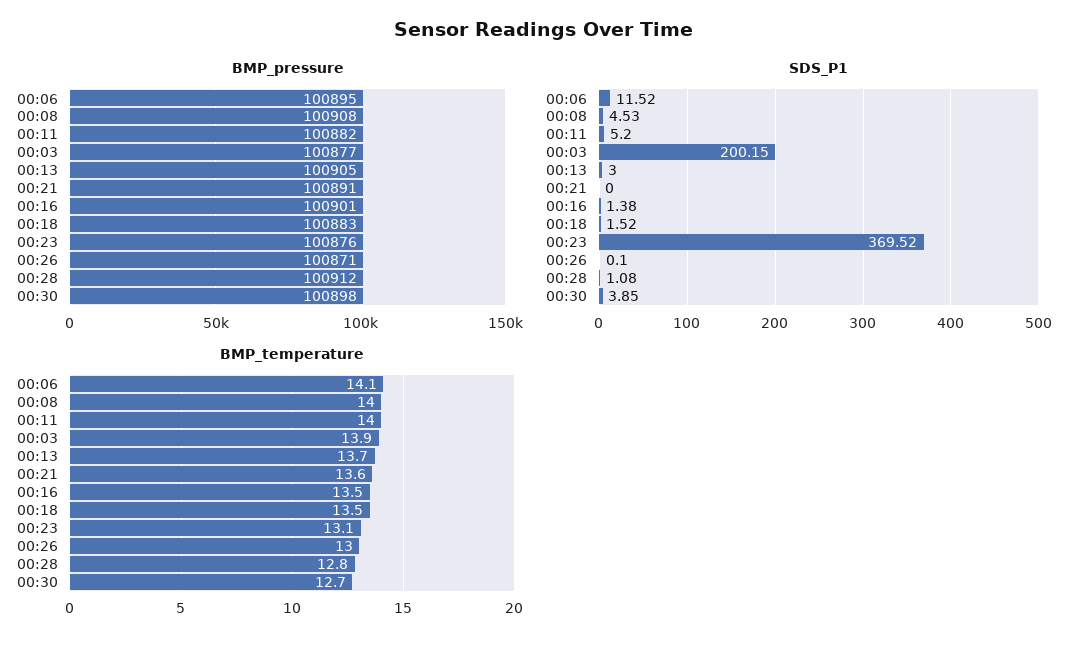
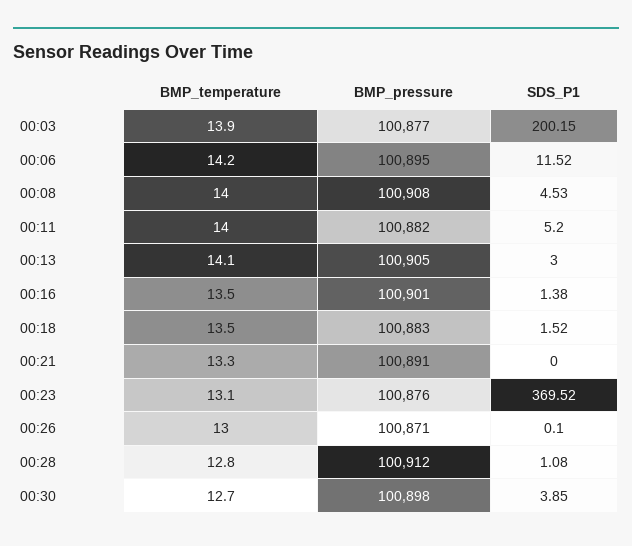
BMP_temperature, 00:06: 14.1 -> 14.2
BMP_temperature, 00:13: 13.7 -> 14.1
BMP_temperature, 00:21: 13.6 -> 13.3

